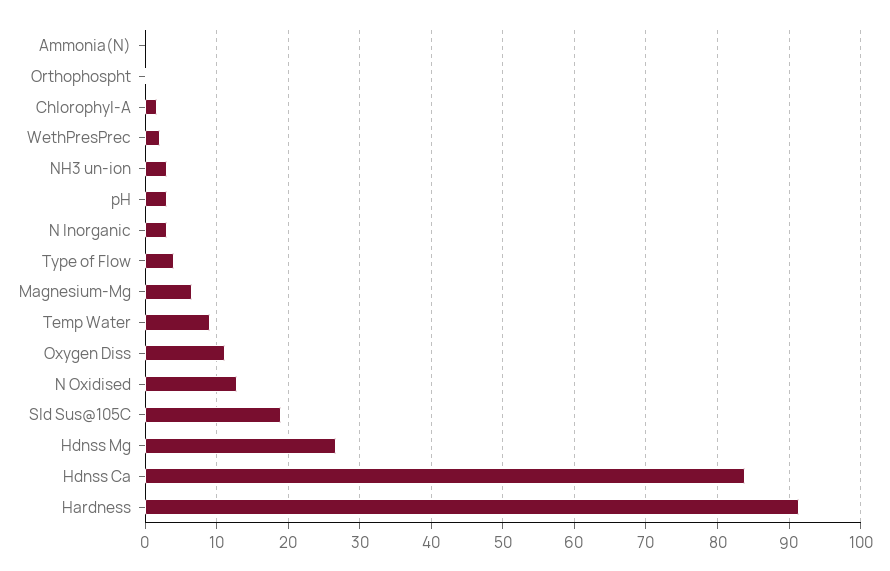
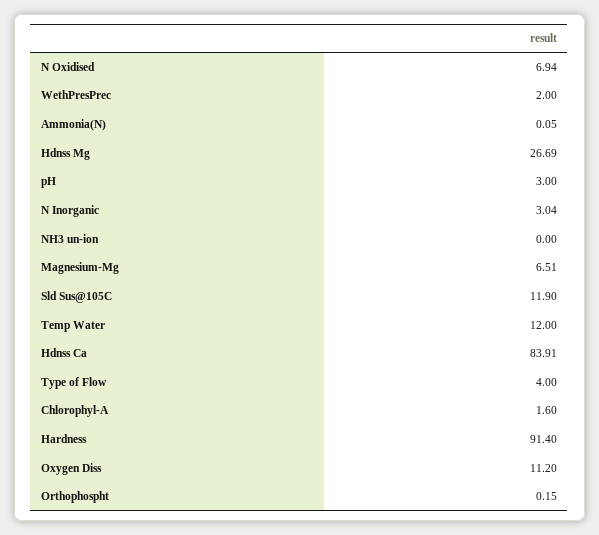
NH3 un-ion: 3 -> 0
Temp Water: 9 -> 12
N Oxidised: 13 -> 6.94
Sld Sus@105C: 19 -> 11.9

